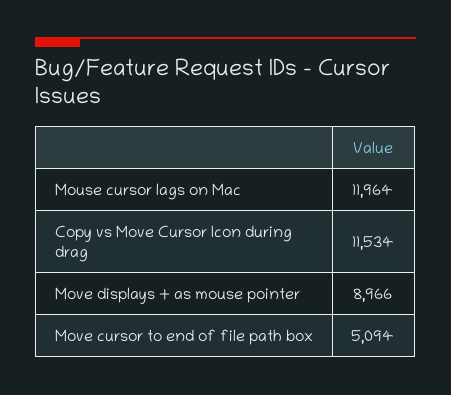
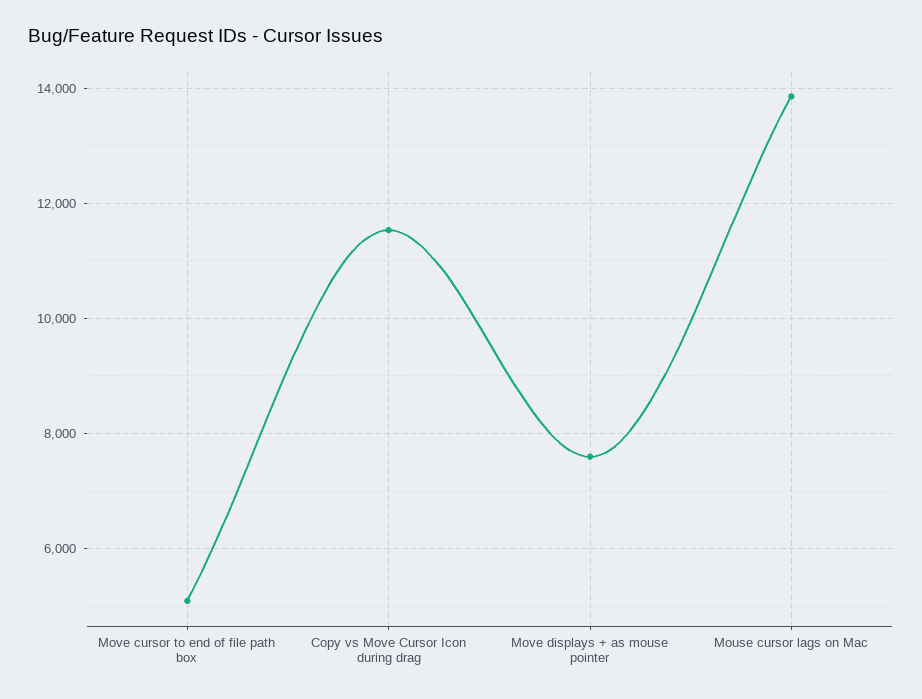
Mouse cursor lags on Mac: 11964 -> 13800
Move displays + as mouse pointer: 8966 -> 7600

